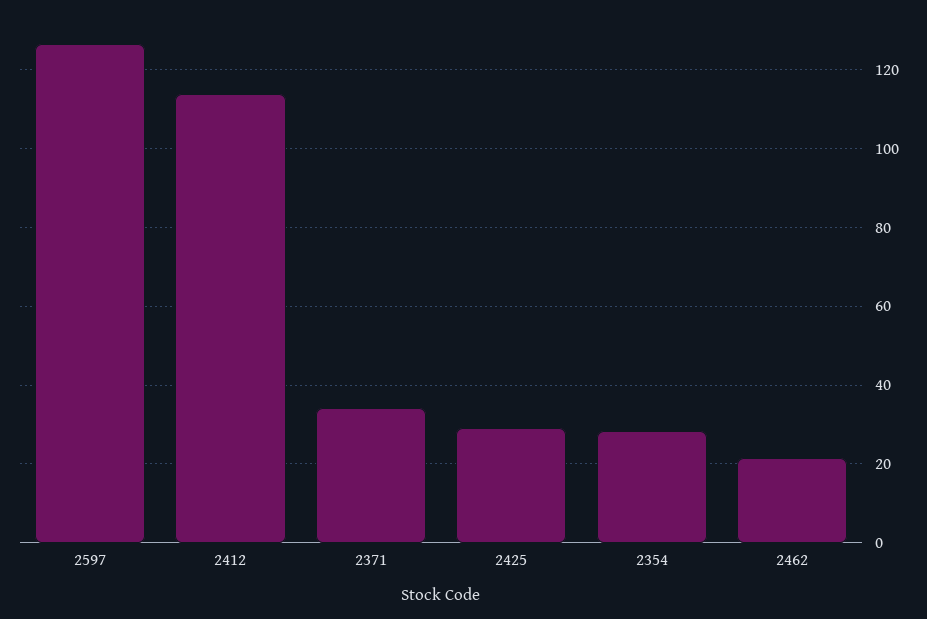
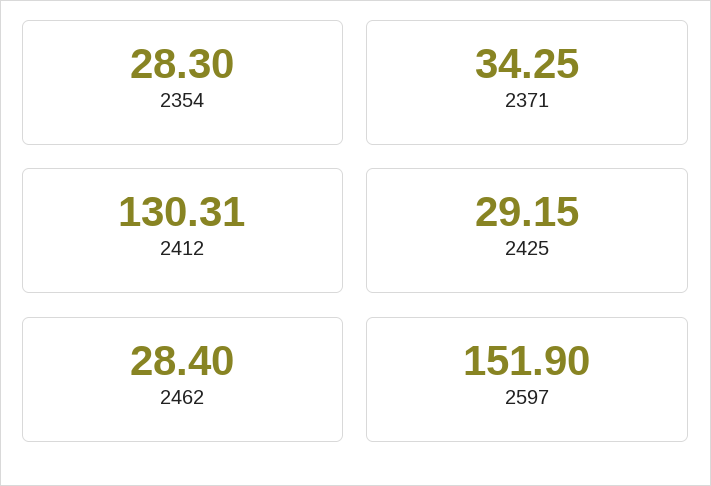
2597: 126 -> 151.9
2412: 114 -> 130.31
2462: 22 -> 28.4

